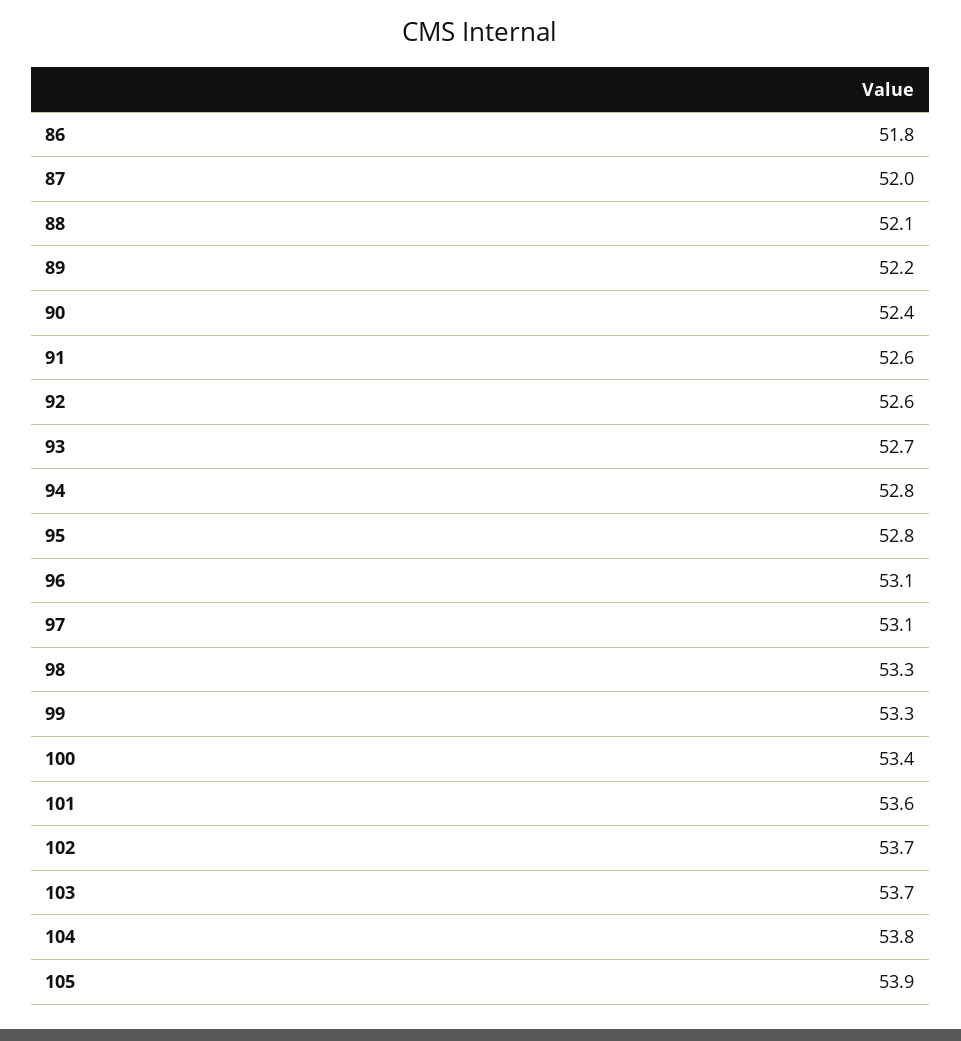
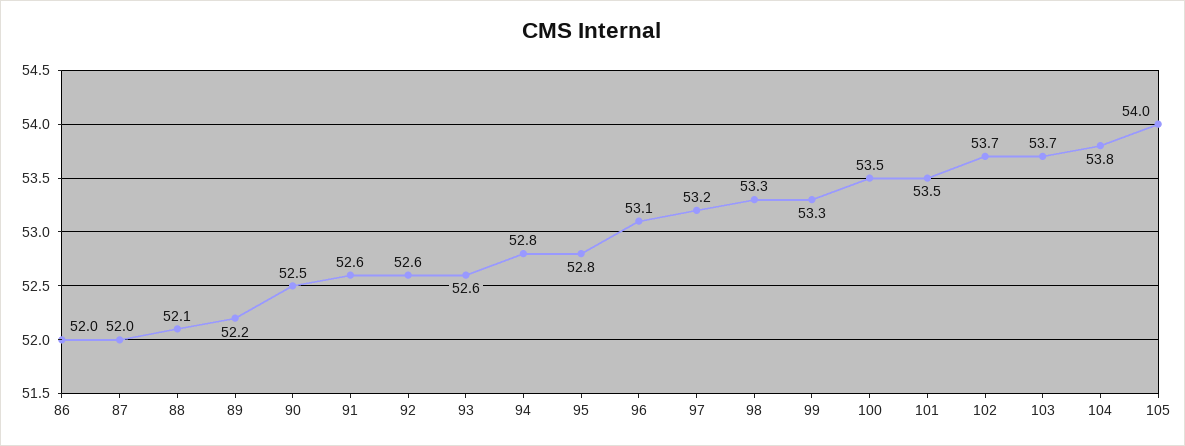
86: 51.8 -> 52
90: 52.4 -> 52.5
93: 52.7 -> 52.6
97: 53.1 -> 53.2
100: 53.4 -> 53.5
101: 53.6 -> 53.5
105: 53.9 -> 54

